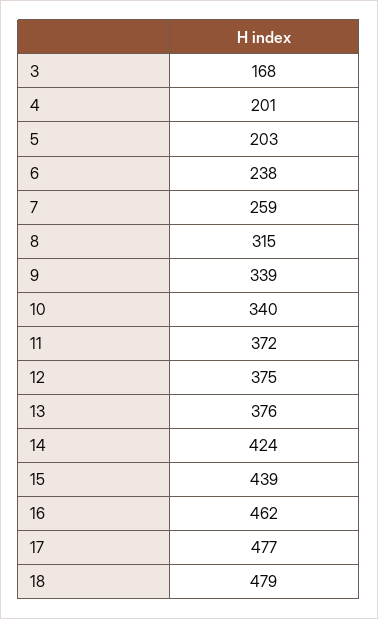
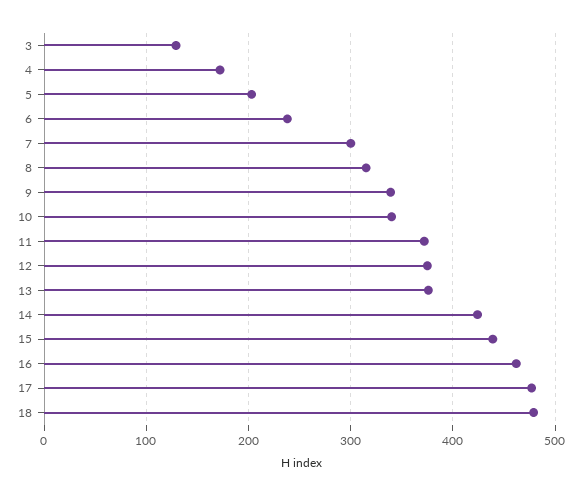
3: 168 -> 130
4: 201 -> 170
7: 259 -> 300

